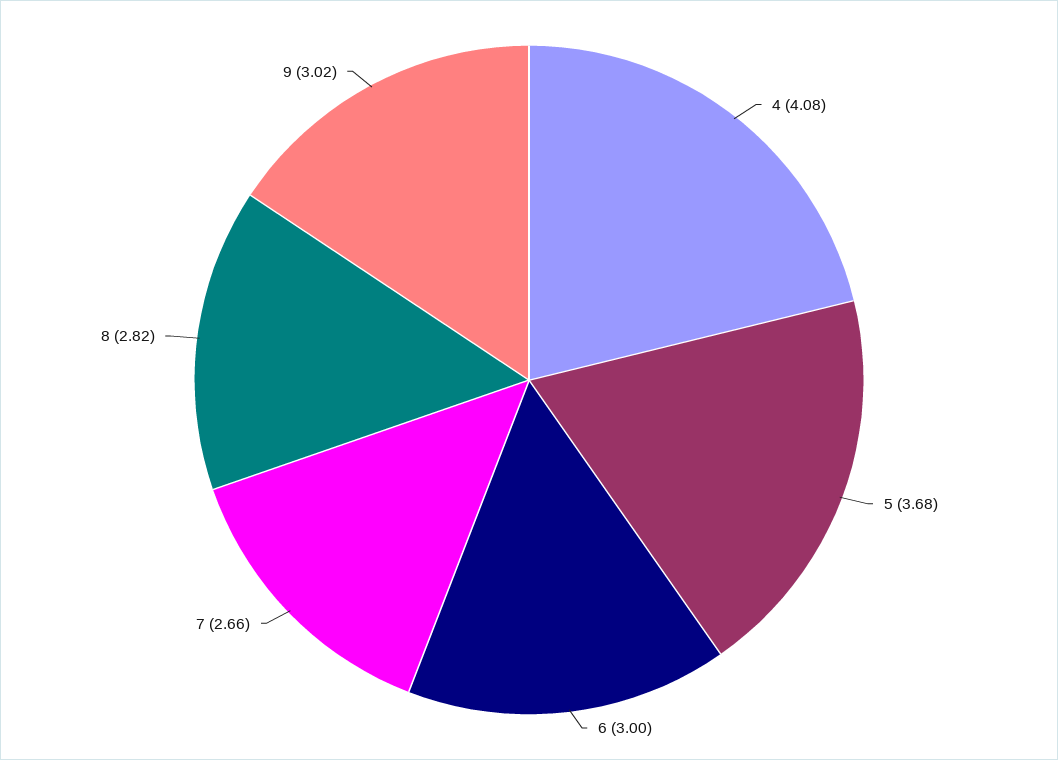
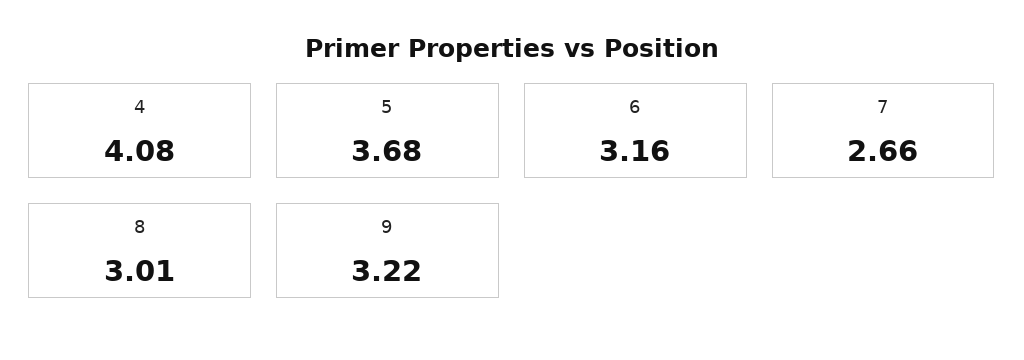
6: 3 -> 3.16
8: 2.82 -> 3.01
9: 3.02 -> 3.22

